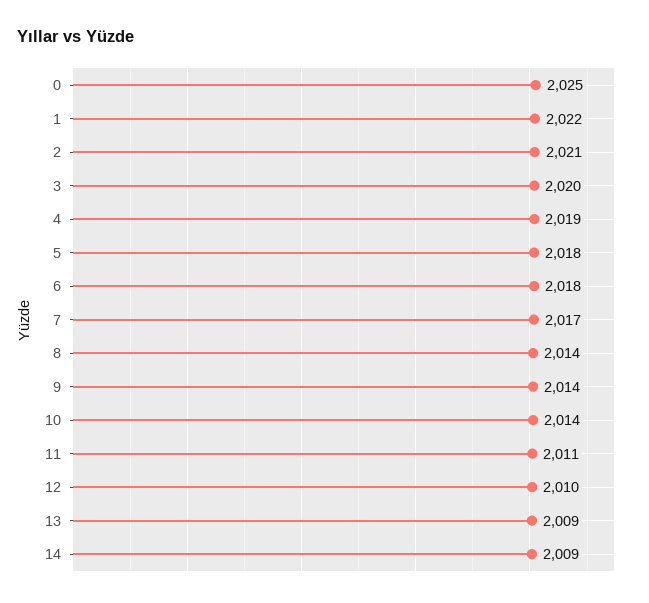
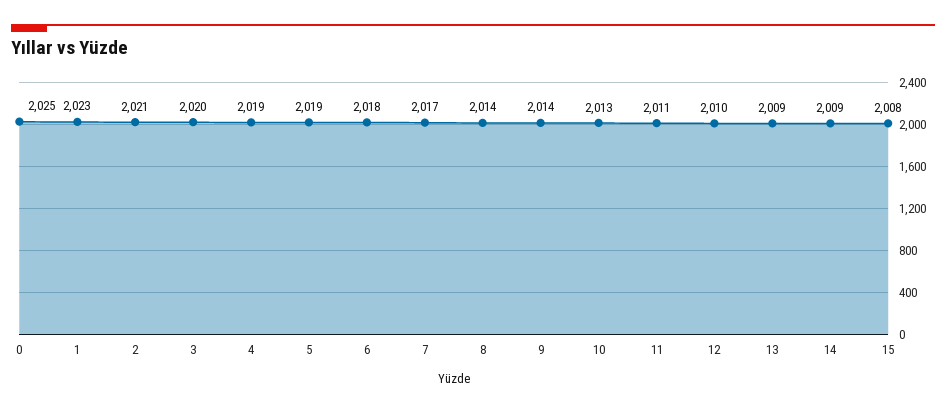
1: 2022 -> 2023
5: 2018 -> 2019
10: 2014 -> 2013
15: none -> 2008

